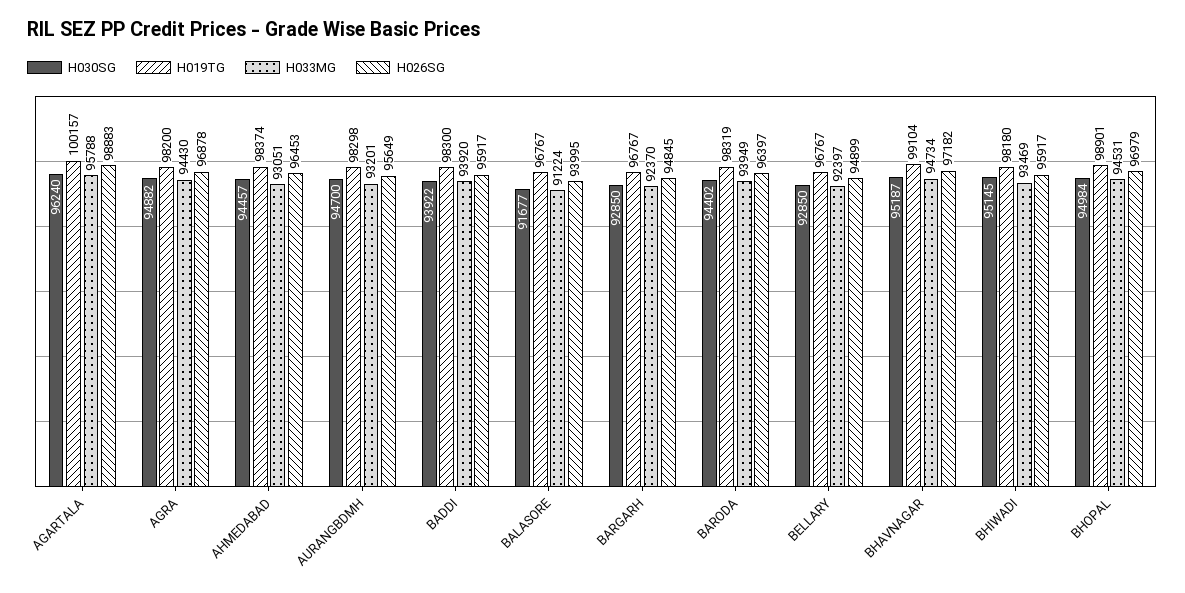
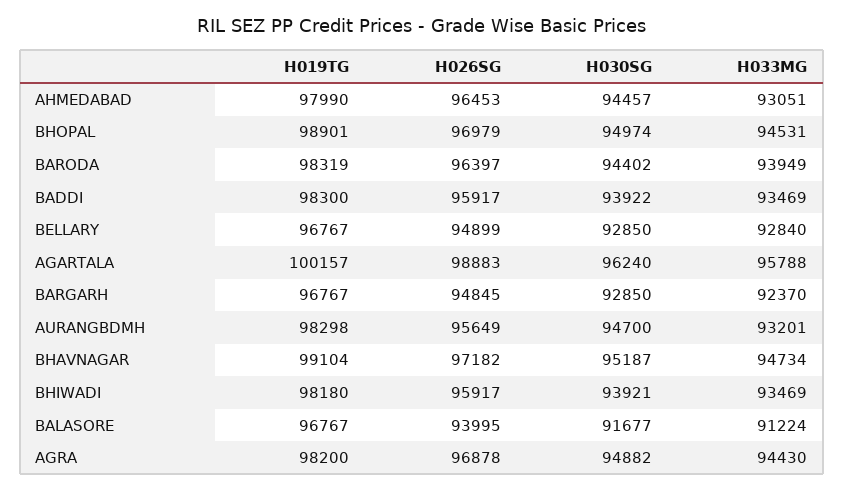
H019TG, AHMEDABAD: 98374 -> 97990
H033MG, BADDI: 93920 -> 93469
H033MG, BELLARY: 92397 -> 92840
H030SG, BHIWADI: 95145 -> 93921
H030SG, BHOPAL: 94984 -> 94974

